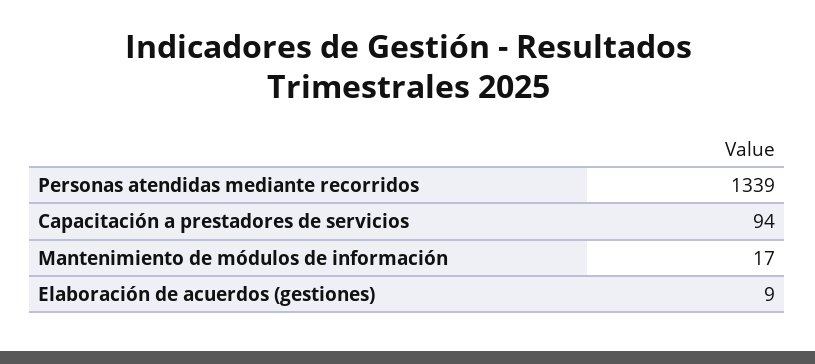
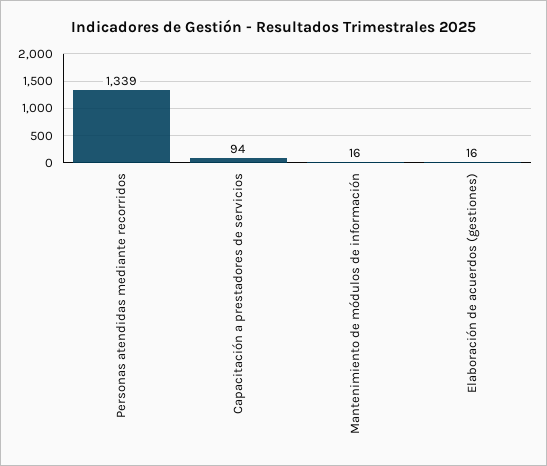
Mantenimiento de módulos de información: 17 -> 16
Elaboración de acuerdos (gestiones): 9 -> 16

